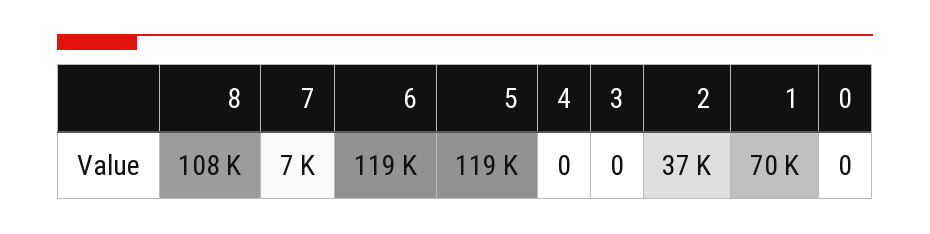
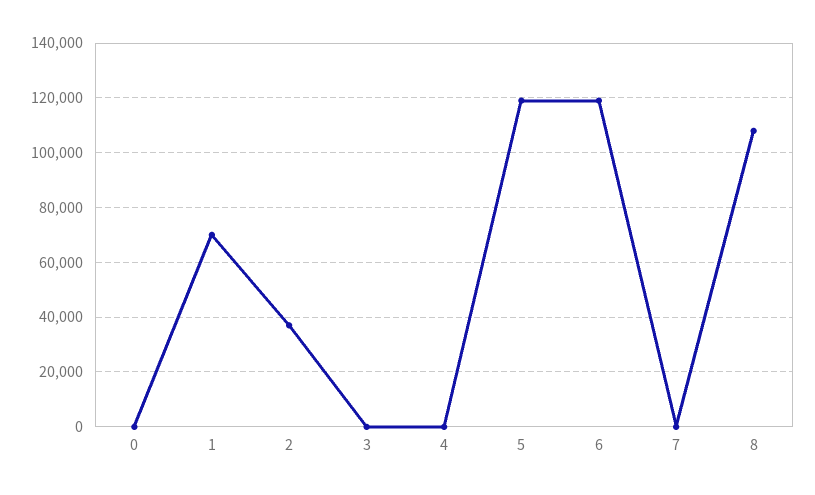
7: 7000 -> 0

